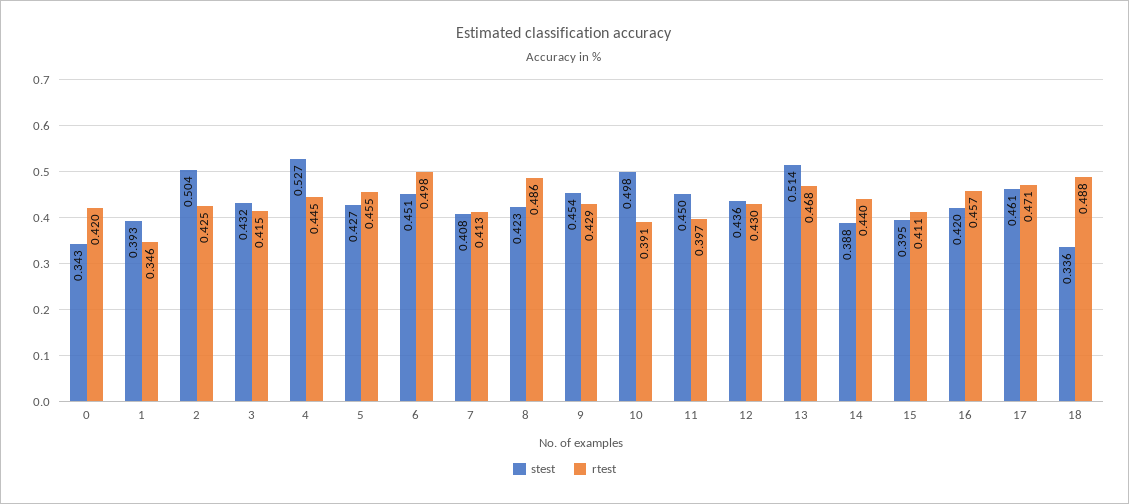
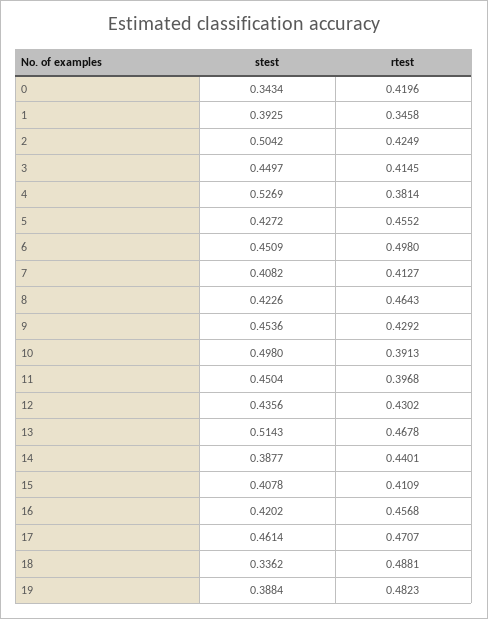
stest, 3: 0.432 -> 0.4497
rtest, 4: 0.445 -> 0.3814
rtest, 8: 0.486 -> 0.4643
stest, 15: 0.395 -> 0.4078
stest, 19: none -> 0.3884
rtest, 19: none -> 0.4823

